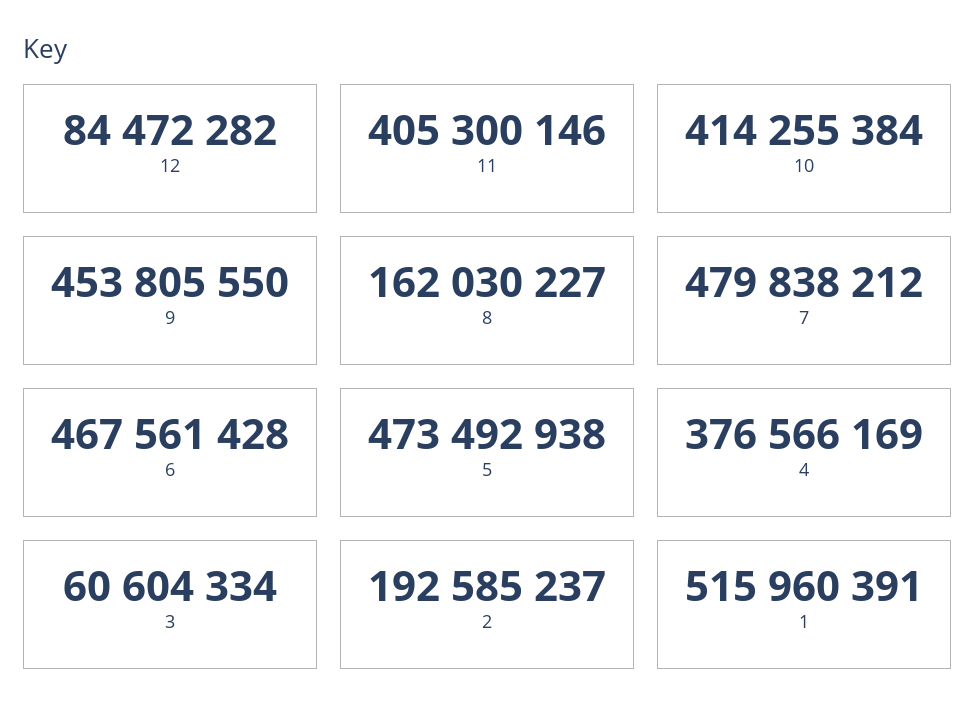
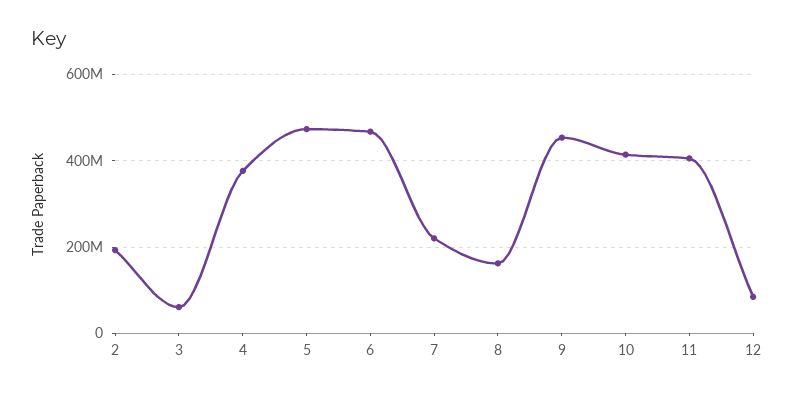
7: 479838212 -> 220000000
1: 515960391 -> none

